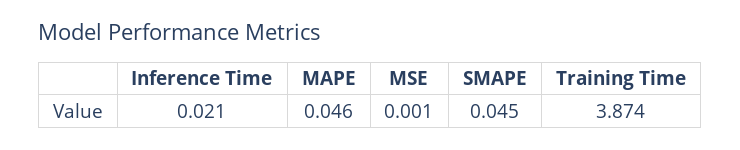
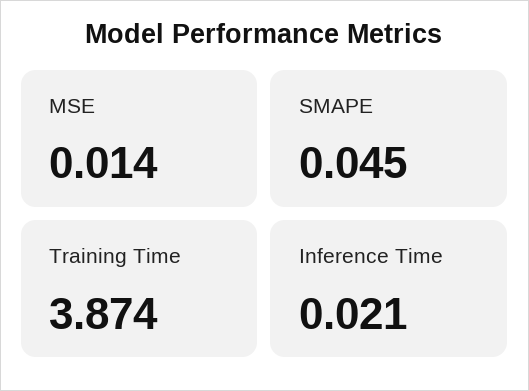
MAPE: 0.046 -> none
MSE: 0.001 -> 0.014

